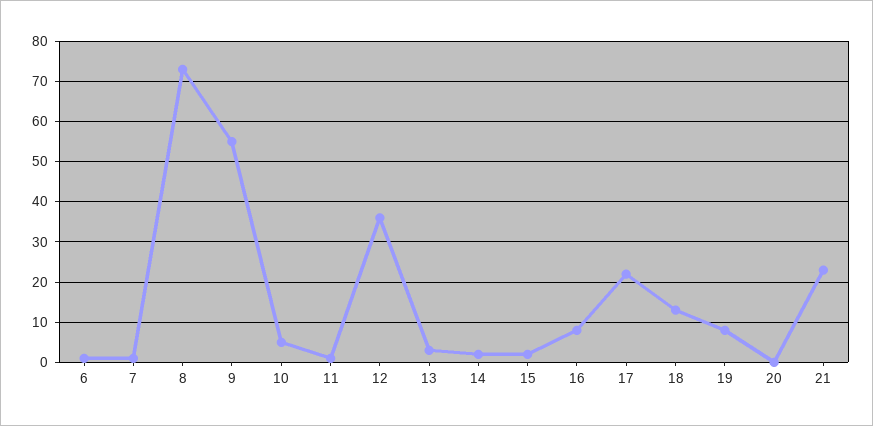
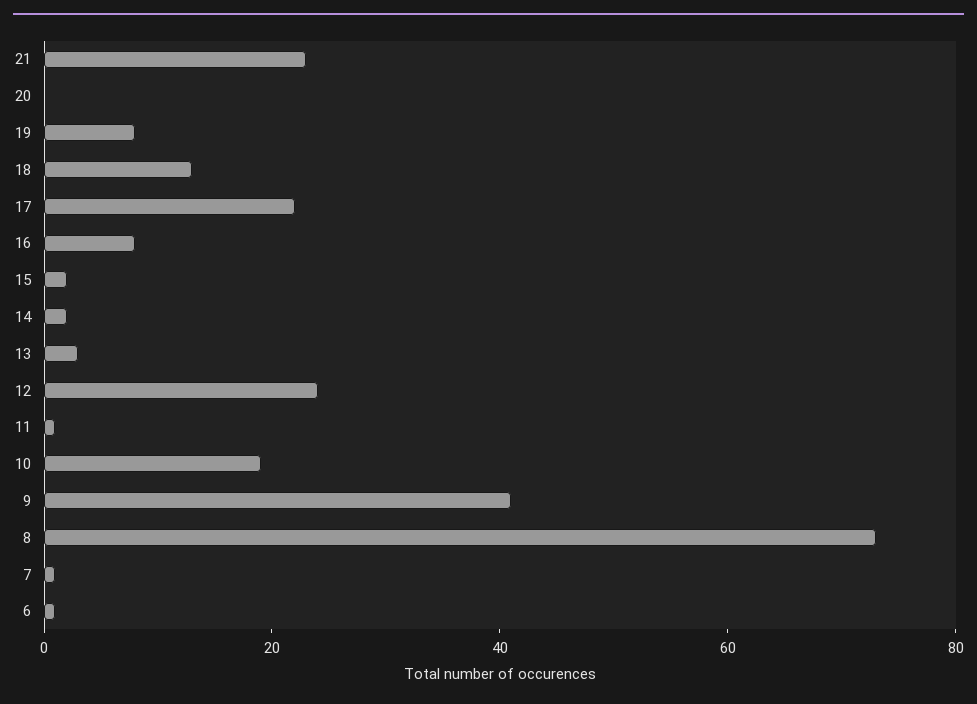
9: 55 -> 40
10: 5 -> 20
12: 35 -> 25

